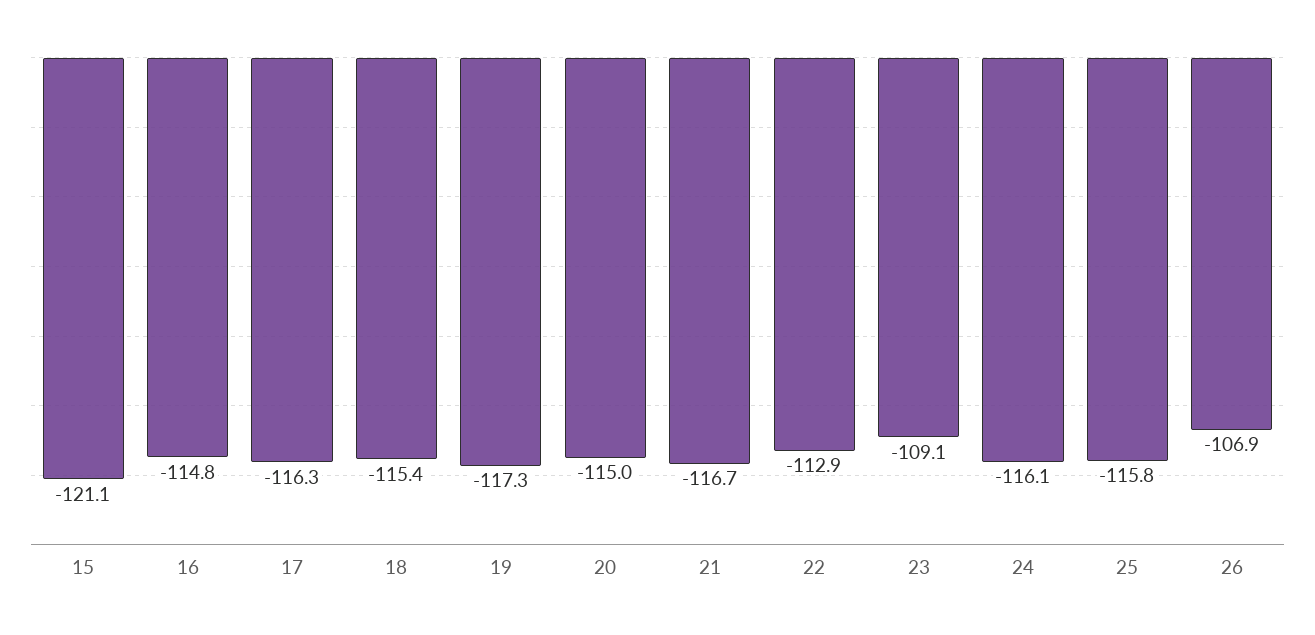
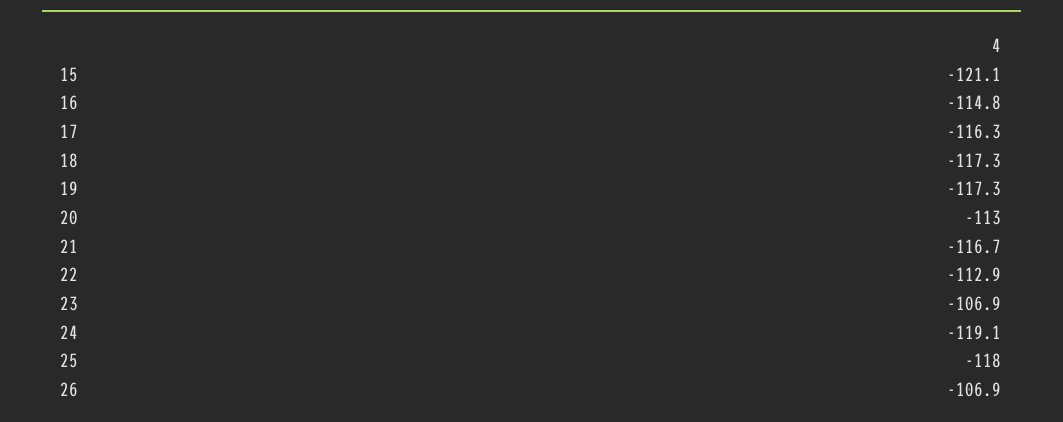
18: -115.4 -> -117.3
20: -115 -> -113
23: -109.1 -> -106.9
24: -116.1 -> -119.1
25: -115.8 -> -118

